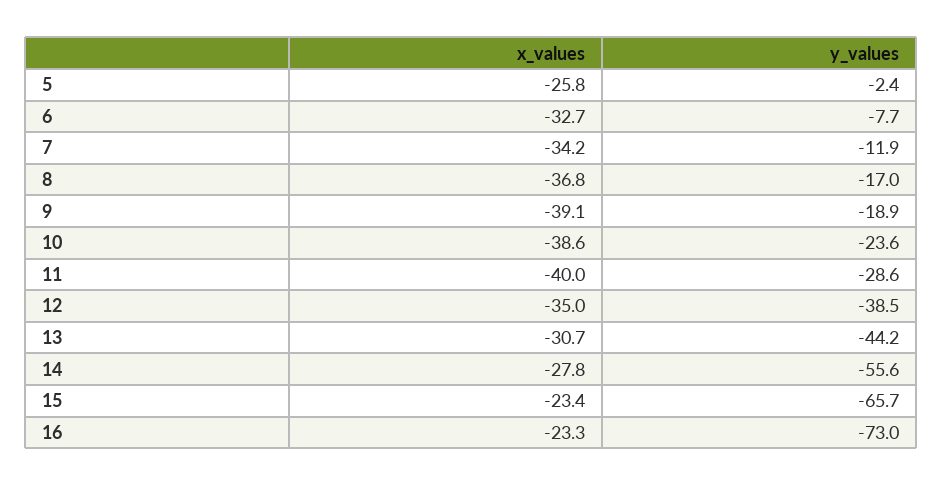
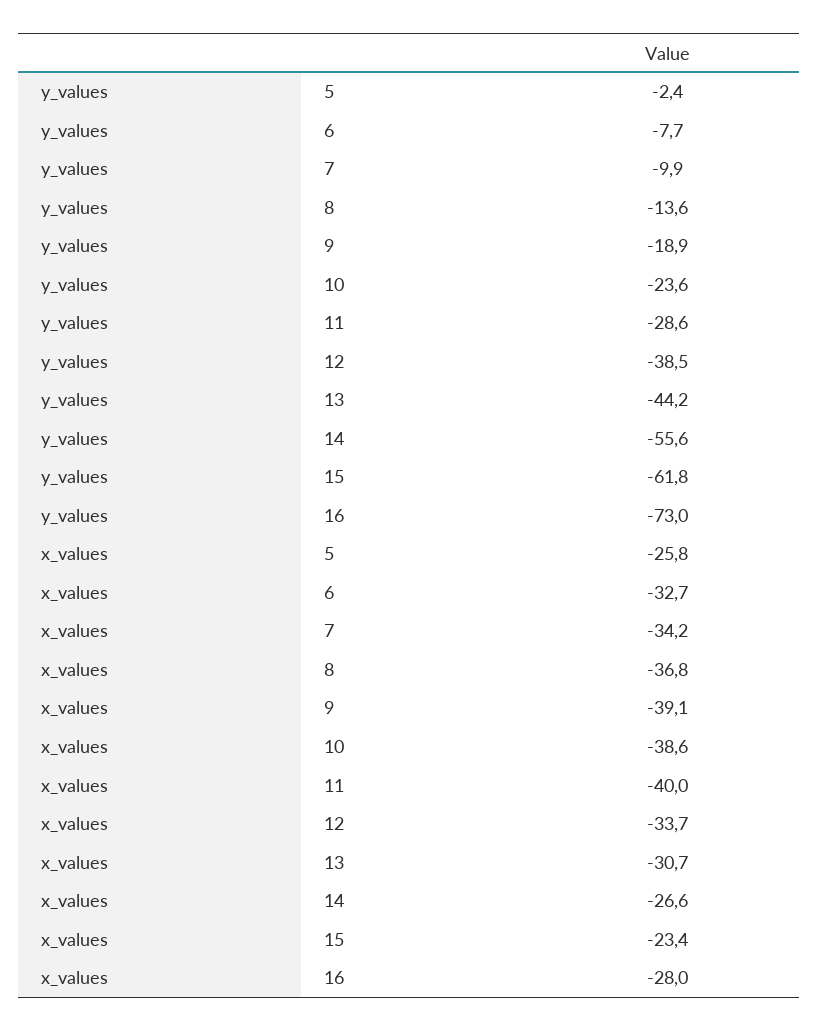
y_values, 7: -11.9 -> -9.9
y_values, 8: -17 -> -13.6
x_values, 12: -35 -> -33.7
x_values, 14: -27.8 -> -26.6
y_values, 15: -65.7 -> -61.8
x_values, 16: -23.3 -> -28

